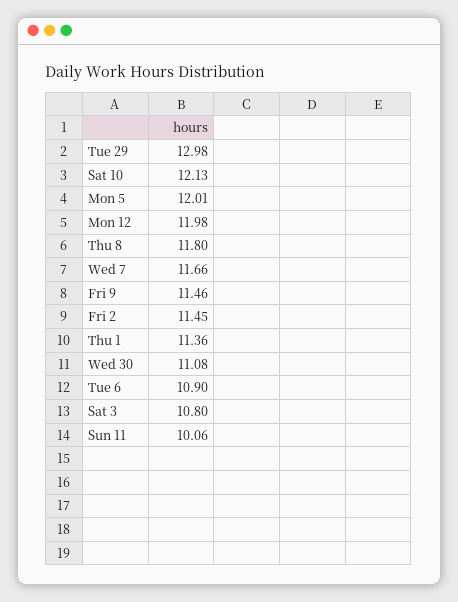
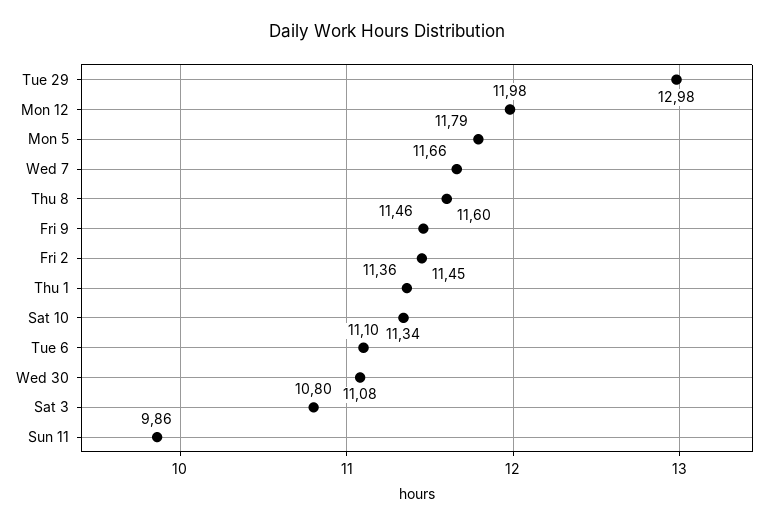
Sat 10: 12.13 -> 11.34
Mon 5: 12.01 -> 11.79
Thu 8: 11.8 -> 11.6
Tue 6: 10.9 -> 11.1
Sun 11: 10.06 -> 9.86

